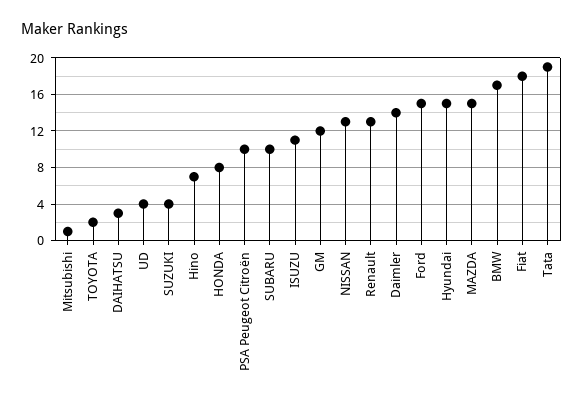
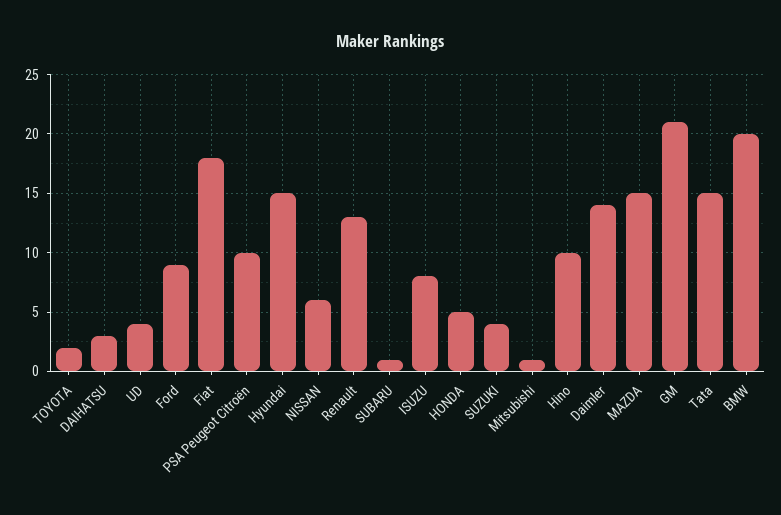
Hino: 7 -> 10
HONDA: 8 -> 5
SUBARU: 10 -> 1
ISUZU: 11 -> 8
GM: 12 -> 21
NISSAN: 13 -> 6
Ford: 15 -> 9
BMW: 17 -> 20
Tata: 19 -> 15

